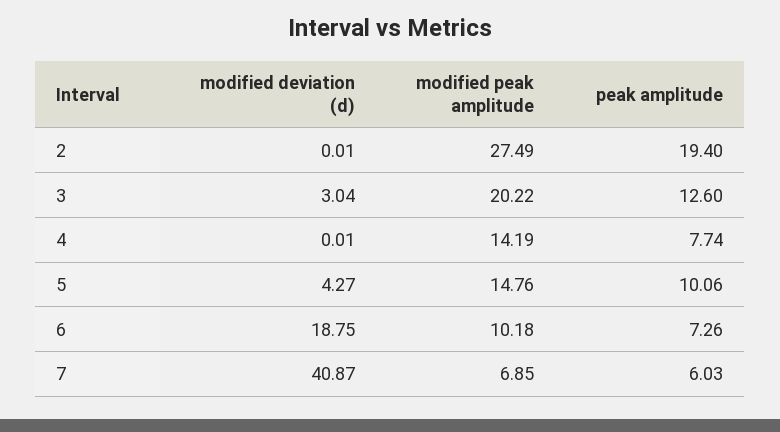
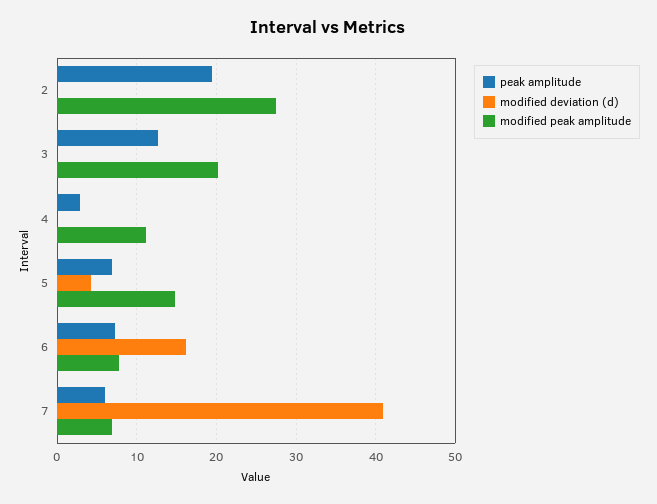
modified deviation (d), 3: 3.04 -> 0
modified peak amplitude, 4: 14.19 -> 11
peak amplitude, 4: 7.74 -> 3
peak amplitude, 5: 10.06 -> 7
modified deviation (d), 6: 18.75 -> 16
modified peak amplitude, 6: 10.18 -> 8

